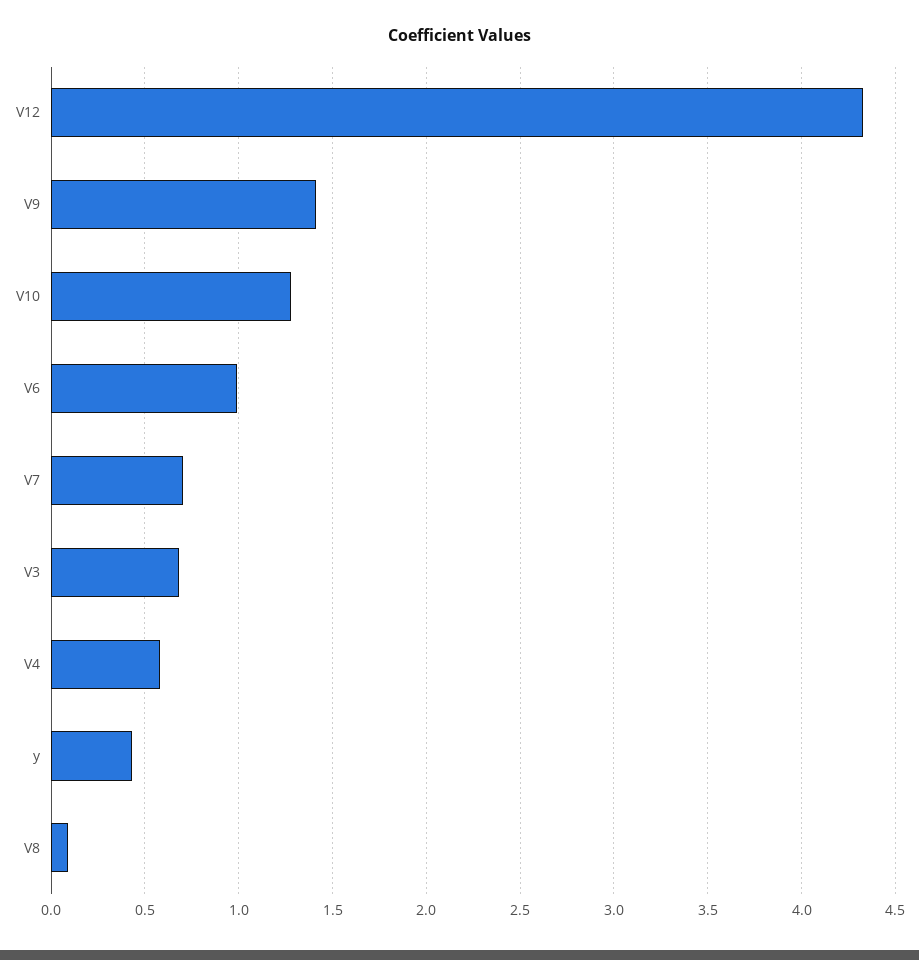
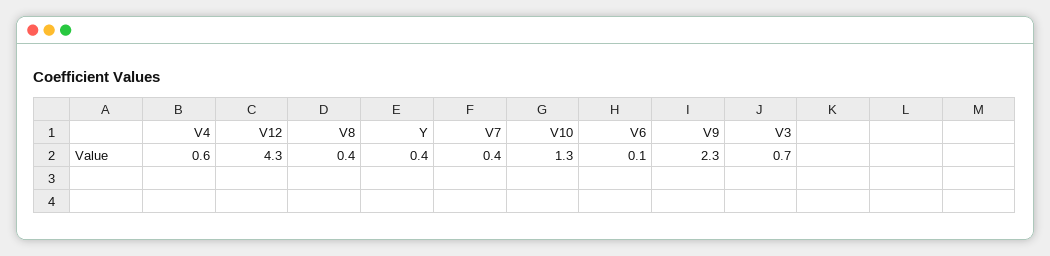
V9: 1.4 -> 2.3
V6: 1 -> 0.1
V7: 0.7 -> 0.4
V8: 0.1 -> 0.4

